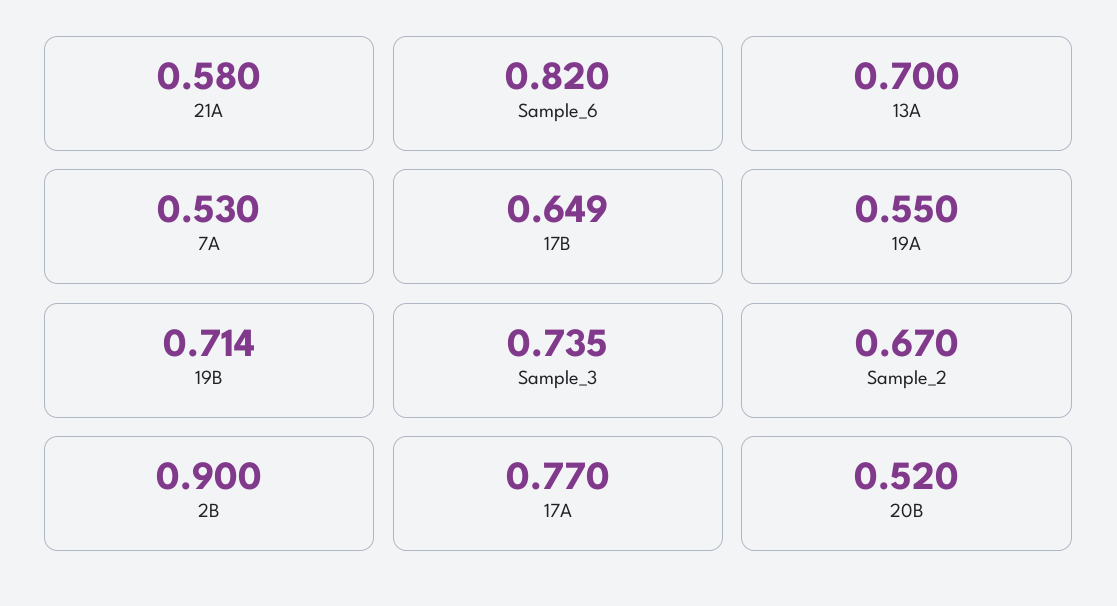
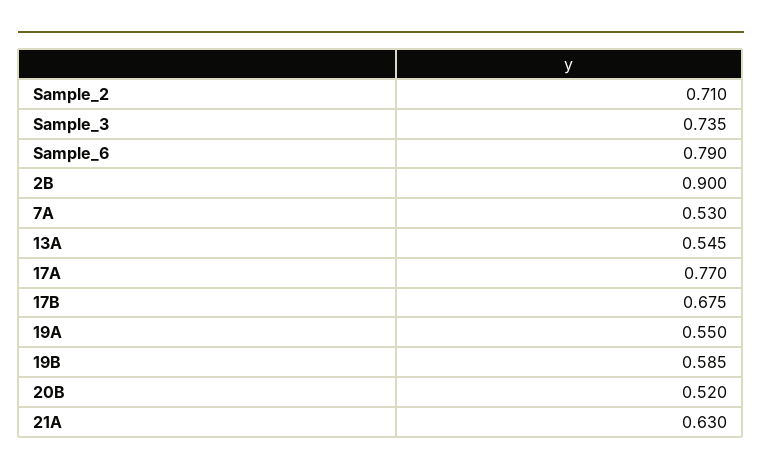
21A: 0.58 -> 0.63
Sample_6: 0.82 -> 0.79
13A: 0.7 -> 0.545
17B: 0.649 -> 0.675
19B: 0.714 -> 0.585
Sample_2: 0.67 -> 0.71

